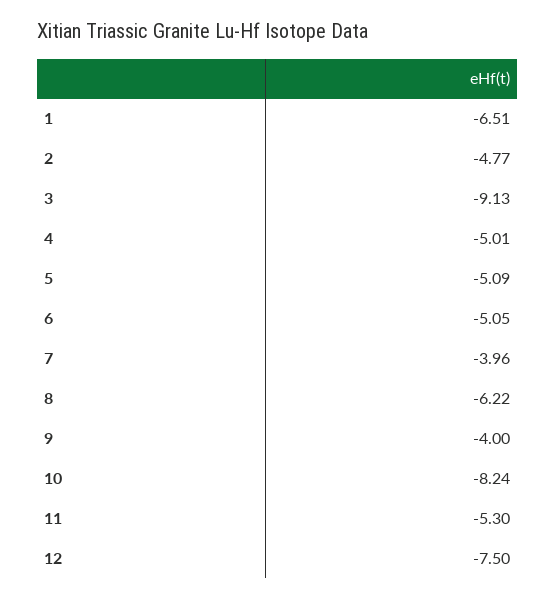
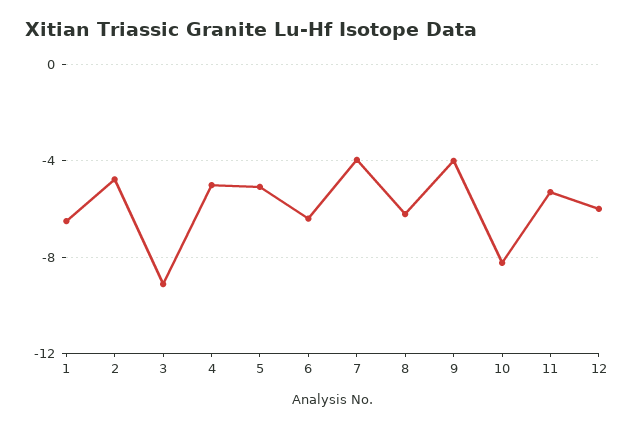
6: -5.05 -> -6.5
12: -7.5 -> -6

